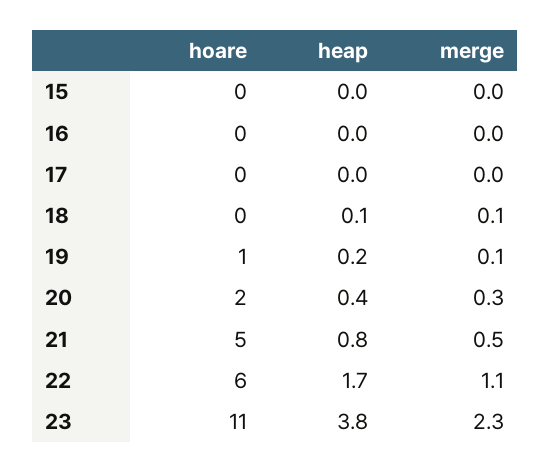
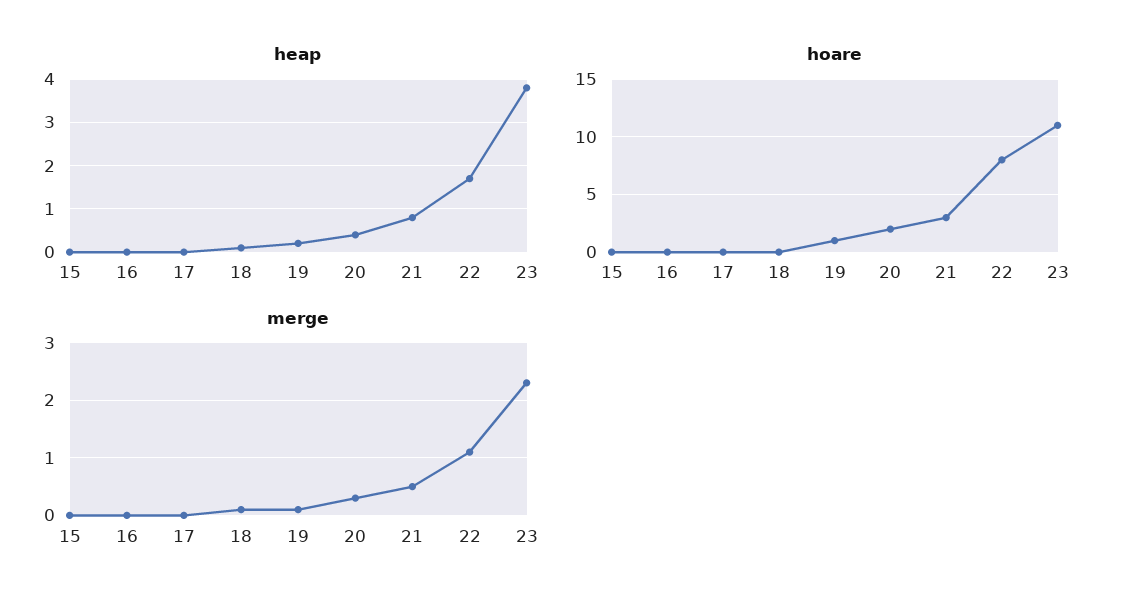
hoare, 21: 5 -> 3
hoare, 22: 6 -> 8

